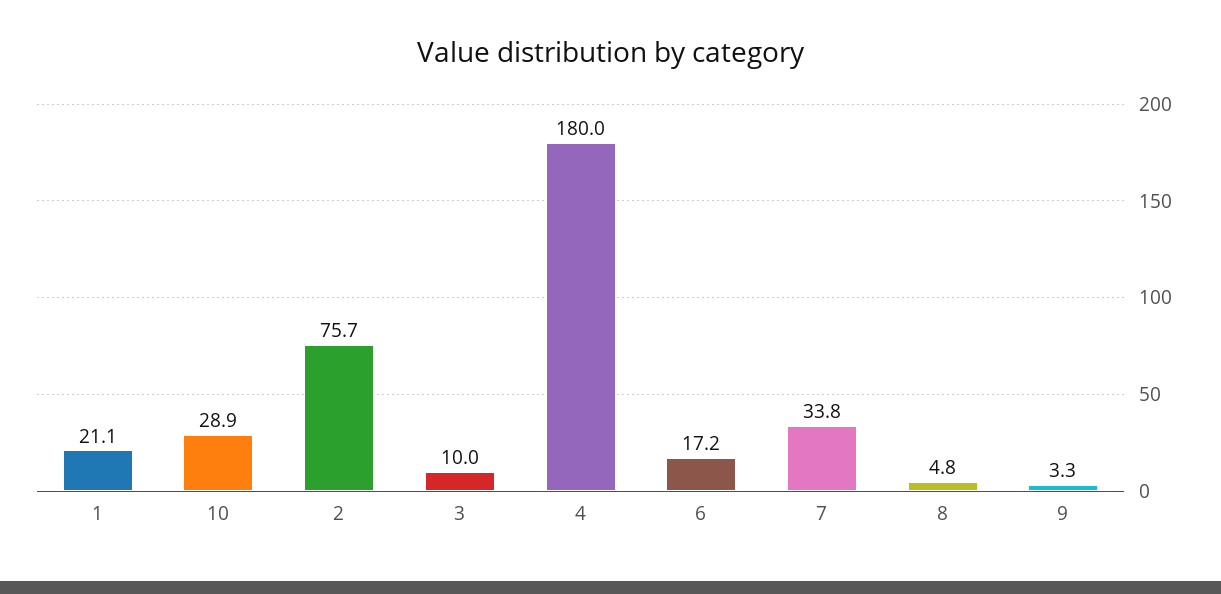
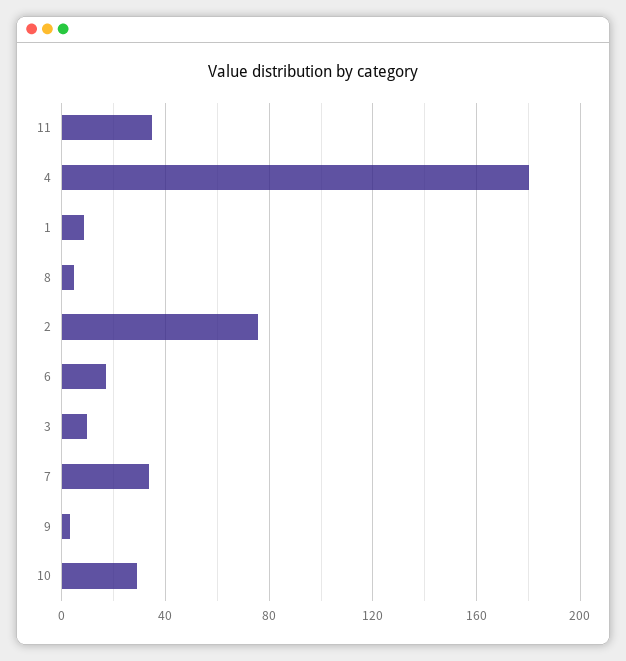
1: 21.1 -> 10
11: none -> 35

